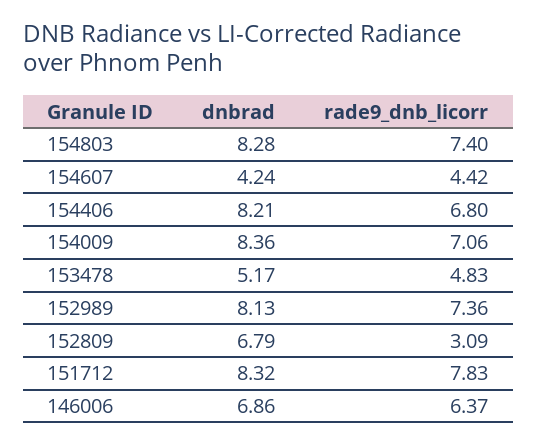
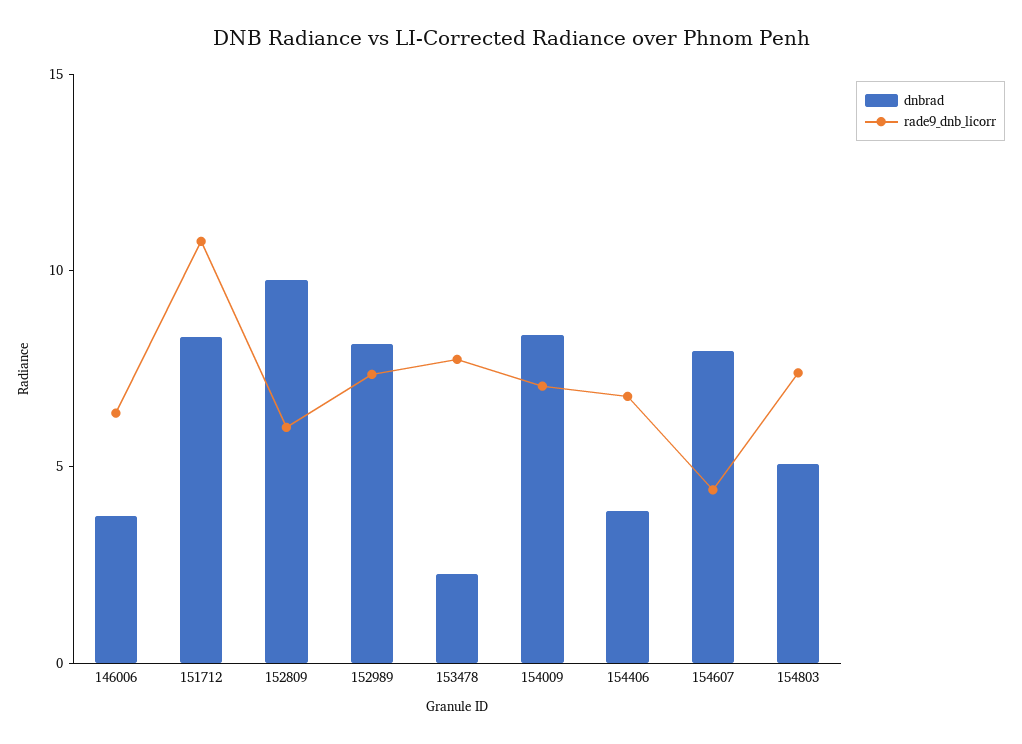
dnbrad, 154803: 8.28 -> 5
dnbrad, 154607: 4.24 -> 8
dnbrad, 154406: 8.21 -> 4
dnbrad, 153478: 5.17 -> 2
rade9_dnb_licorr, 153478: 4.83 -> 8
dnbrad, 152809: 6.79 -> 10
rade9_dnb_licorr, 152809: 3.09 -> 6
rade9_dnb_licorr, 151712: 7.83 -> 11
dnbrad, 146006: 6.86 -> 4

